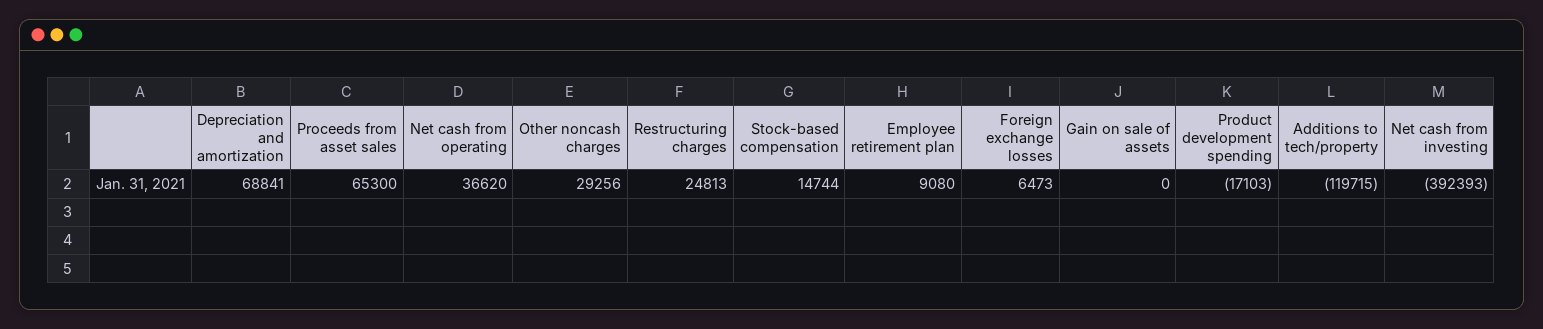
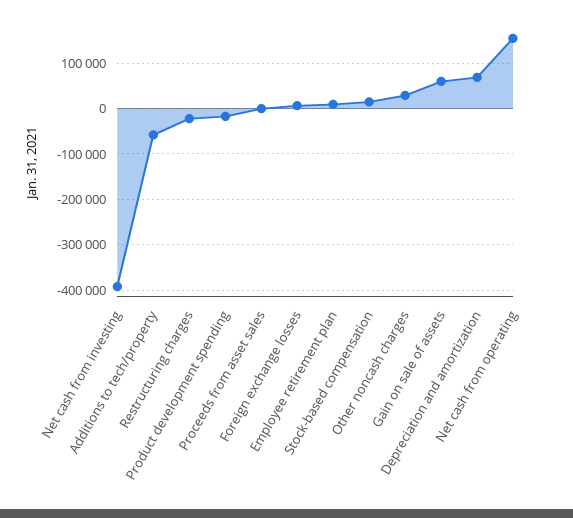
Proceeds from asset sales: 65300 -> 0
Net cash from operating: 36620 -> 160000
Restructuring charges: 24813 -> -20000
Gain on sale of assets: 0 -> 60000
Additions to tech/property: -119715 -> -60000

